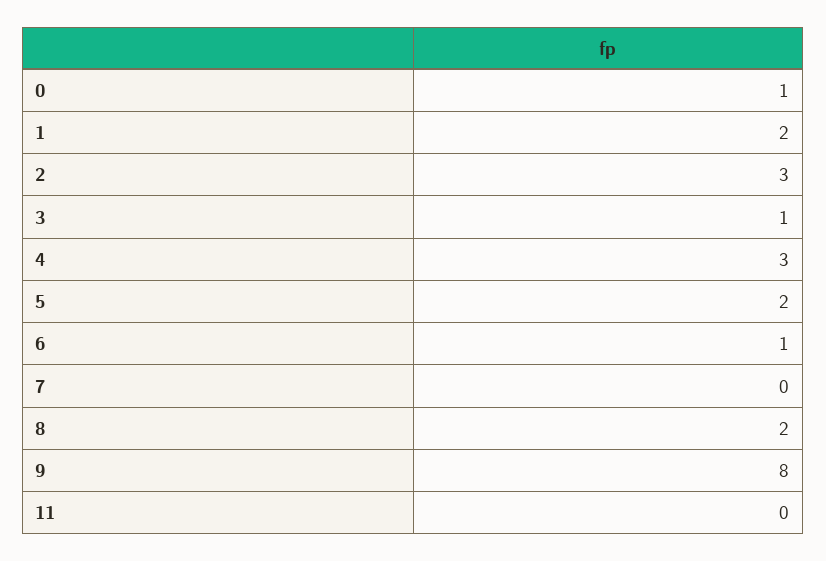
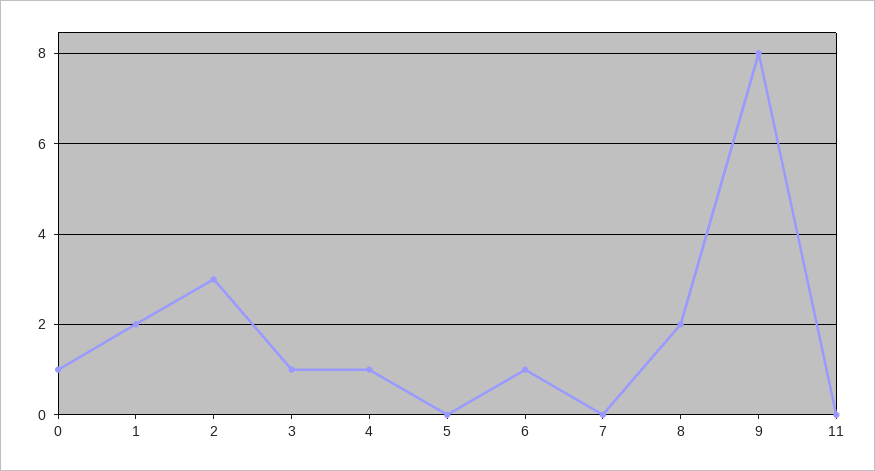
4: 3 -> 1
5: 2 -> 0

